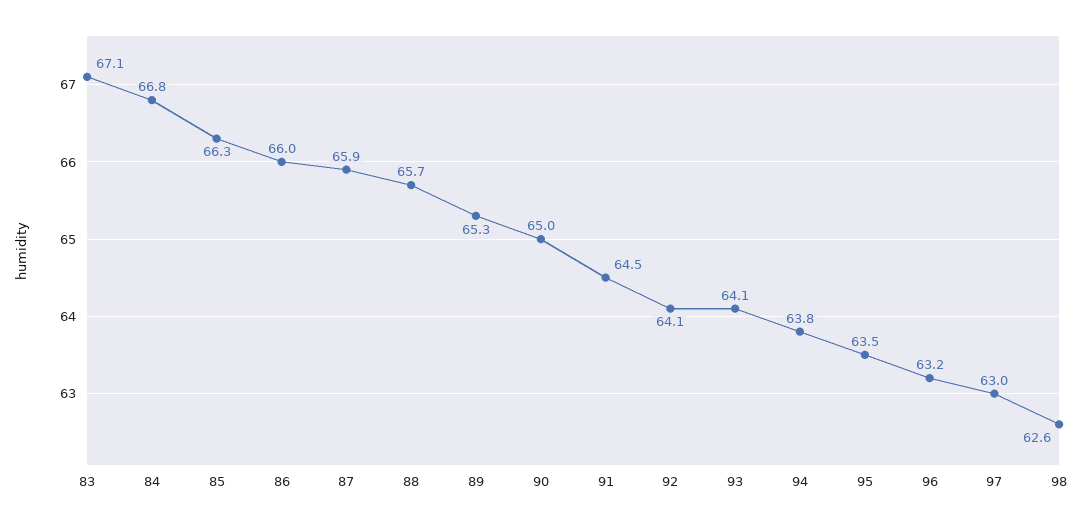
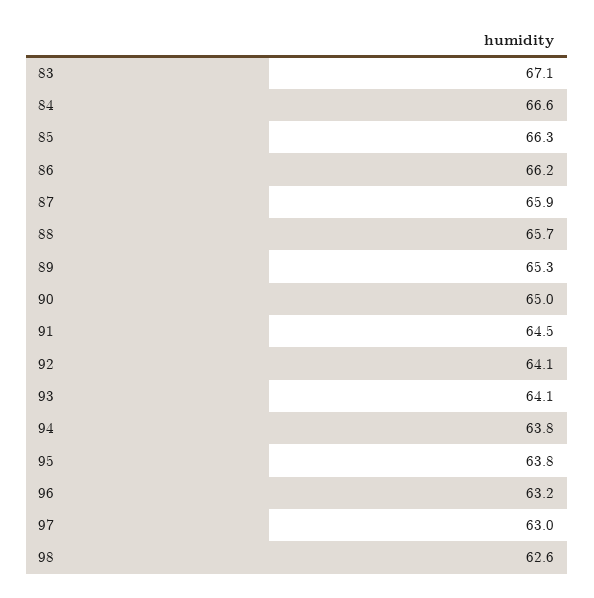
84: 66.8 -> 66.6
86: 66 -> 66.2
95: 63.5 -> 63.8

